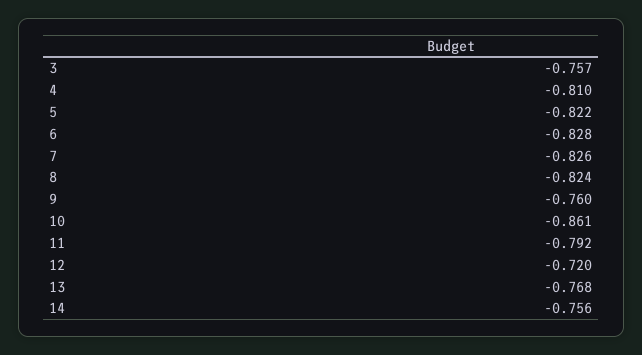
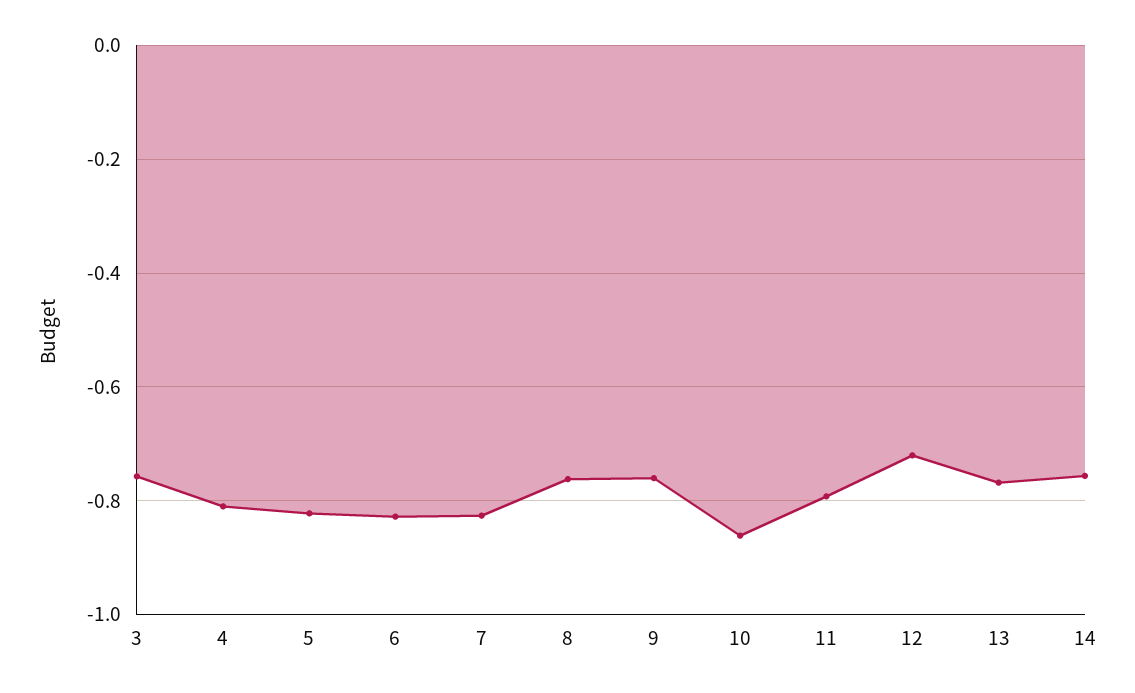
8: -0.824 -> -0.76

